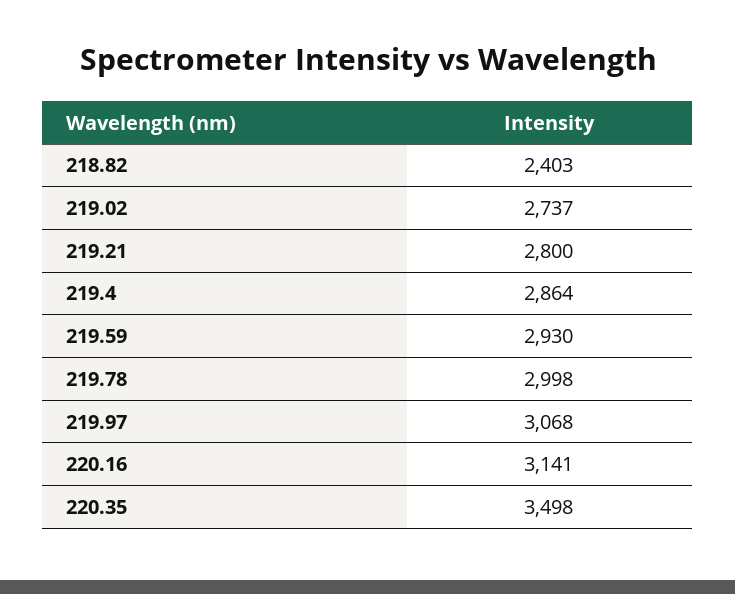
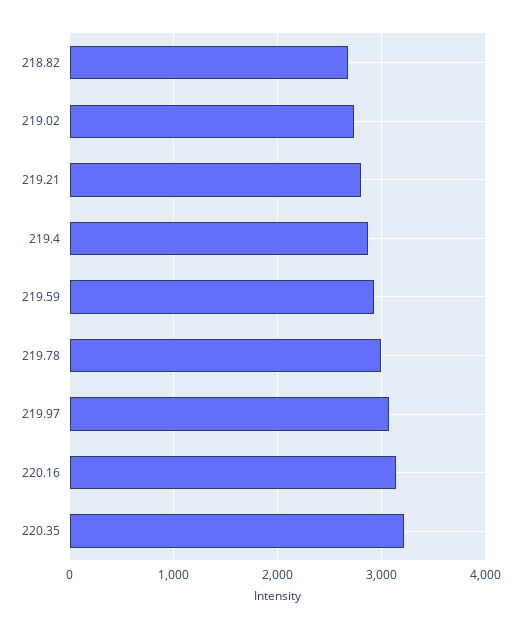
218.82: 2403 -> 2700
220.35: 3498 -> 3200

